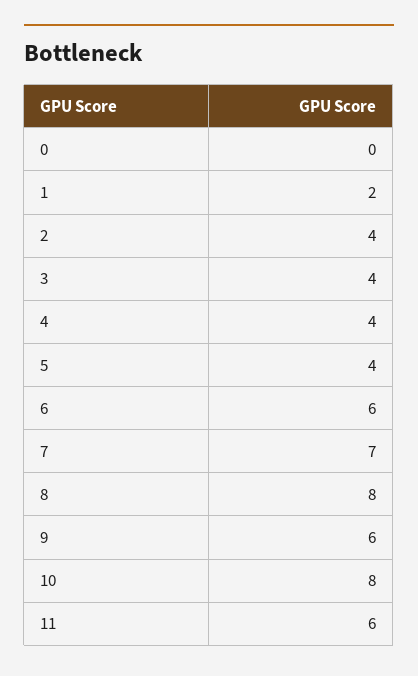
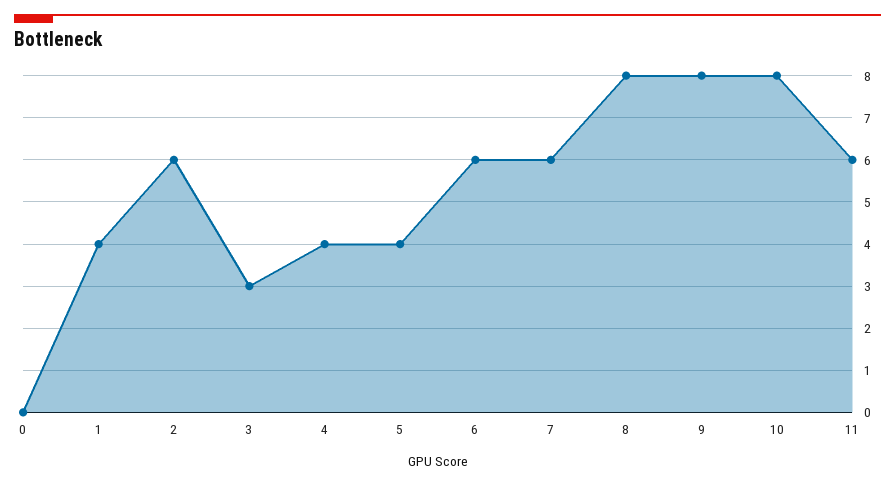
1: 2 -> 4
2: 4 -> 6
3: 4 -> 3
7: 7 -> 6
9: 6 -> 8

